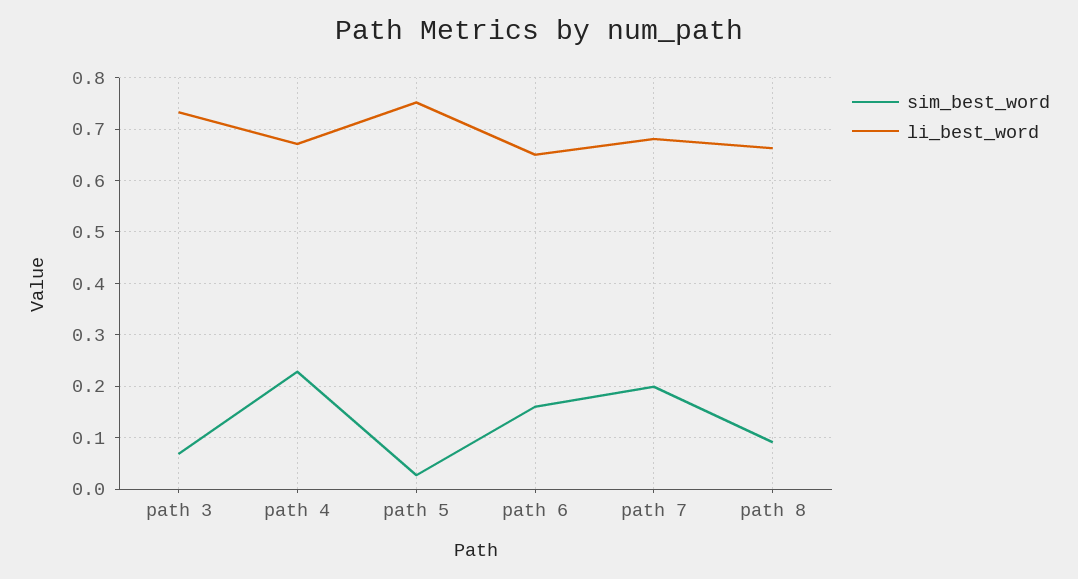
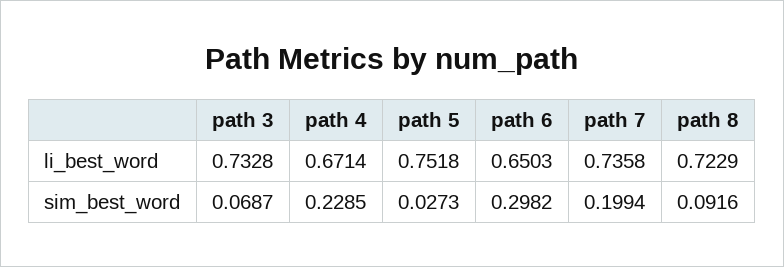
sim_best_word, path 6: 0.16 -> 0.2982
li_best_word, path 7: 0.68 -> 0.7358
li_best_word, path 8: 0.66 -> 0.7229

